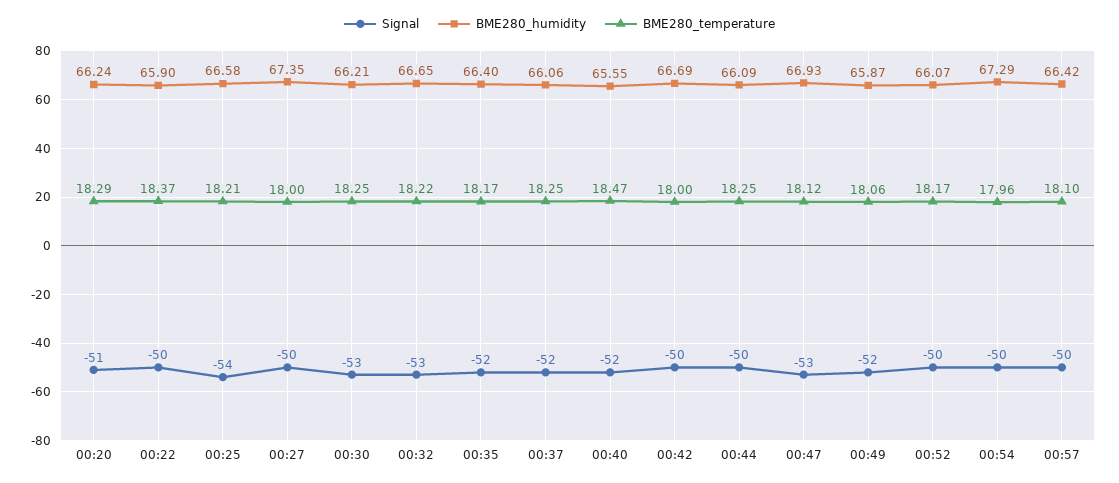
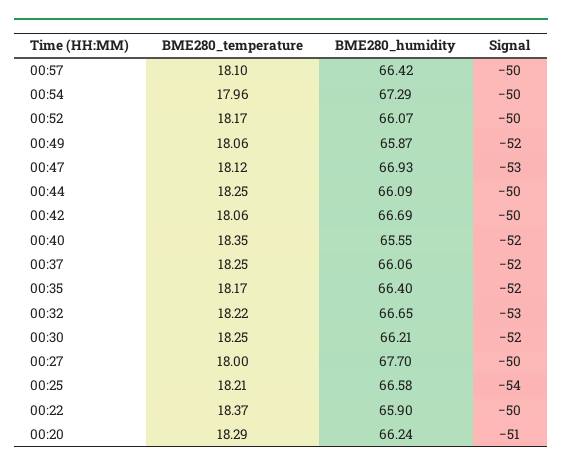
BME280_humidity, 00:27: 67.35 -> 67.7
Signal, 00:30: -53 -> -52
BME280_temperature, 00:40: 18.47 -> 18.35
BME280_temperature, 00:42: 18 -> 18.06

